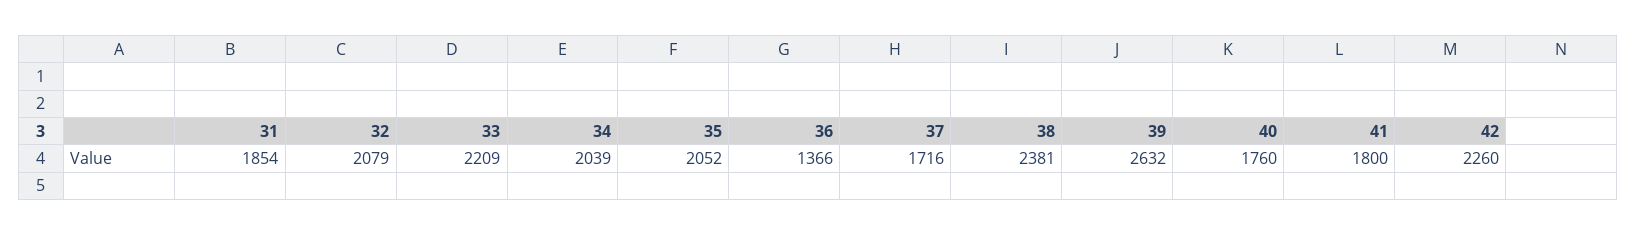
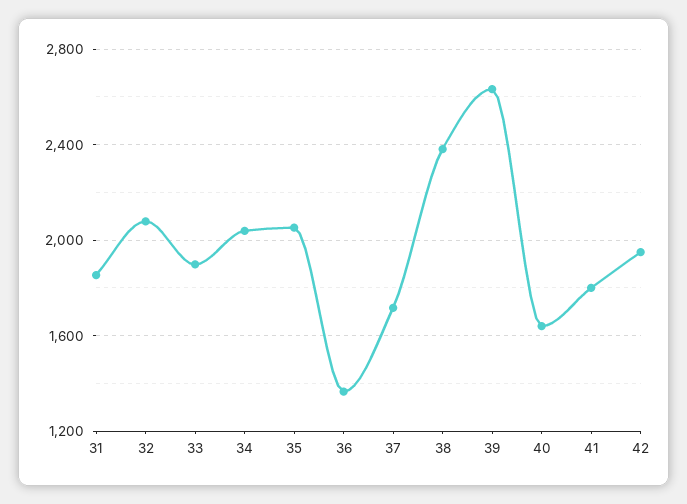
33: 2209 -> 1900
40: 1760 -> 1650
42: 2260 -> 1950

